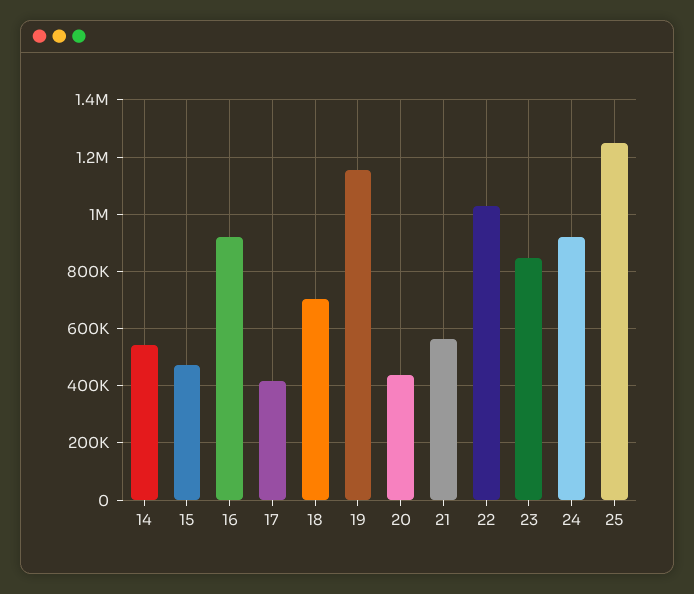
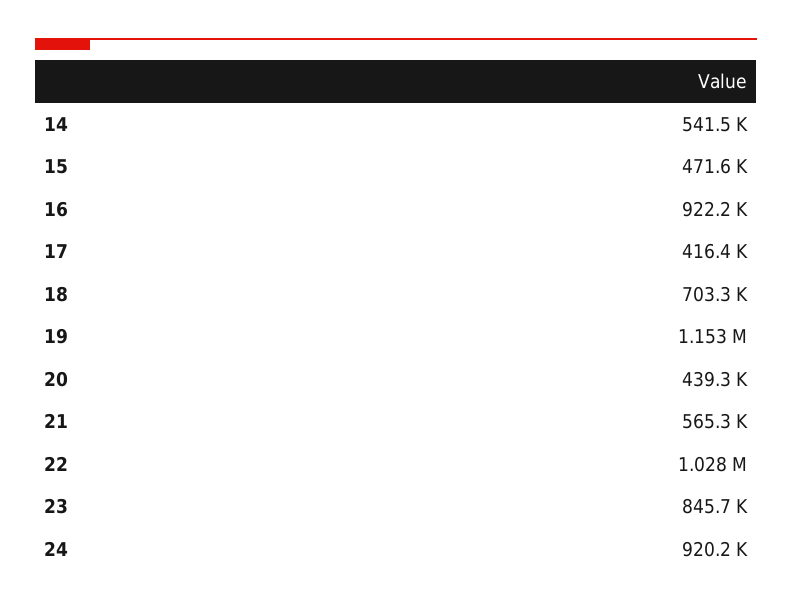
25: 1250000 -> none

